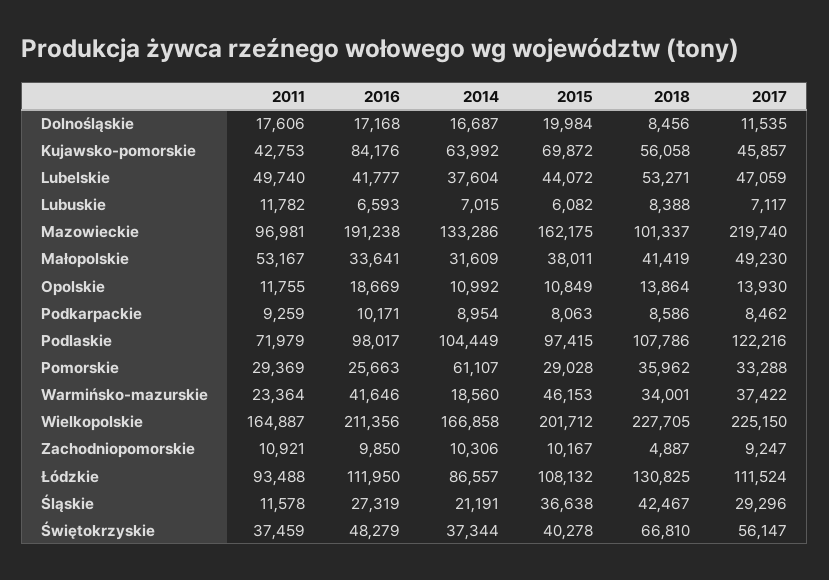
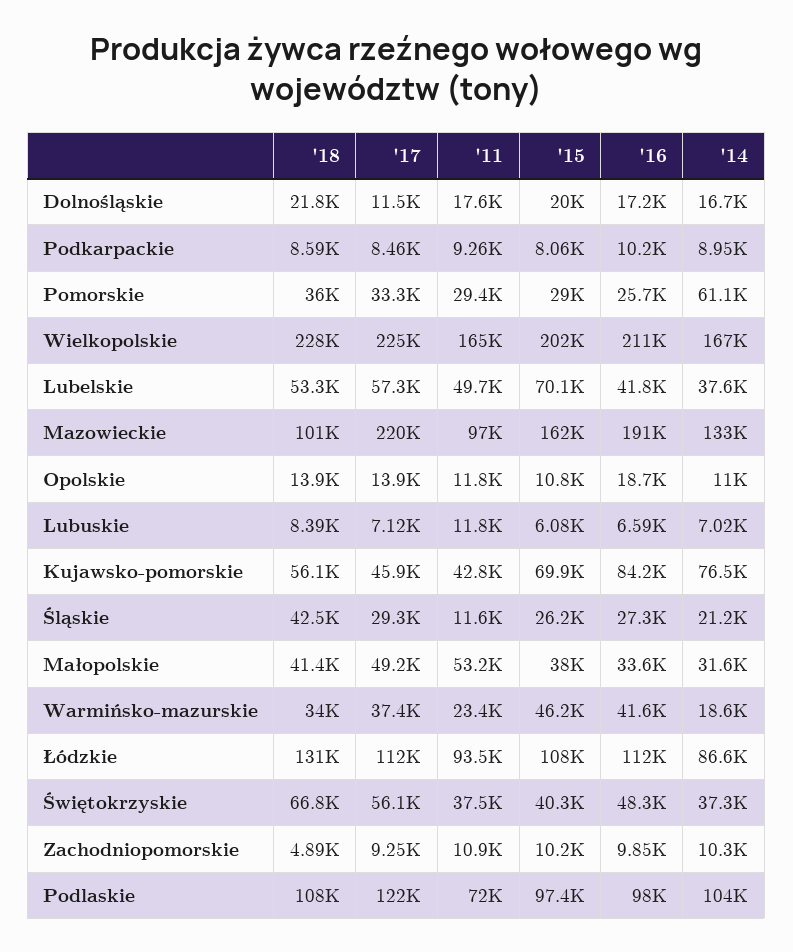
2018, Dolnośląskie: 8456 -> 21800
2014, Kujawsko-pomorskie: 63992 -> 76500
2015, Lubelskie: 44072 -> 70100
2017, Lubelskie: 47059 -> 57300
2015, Śląskie: 36638 -> 26200

